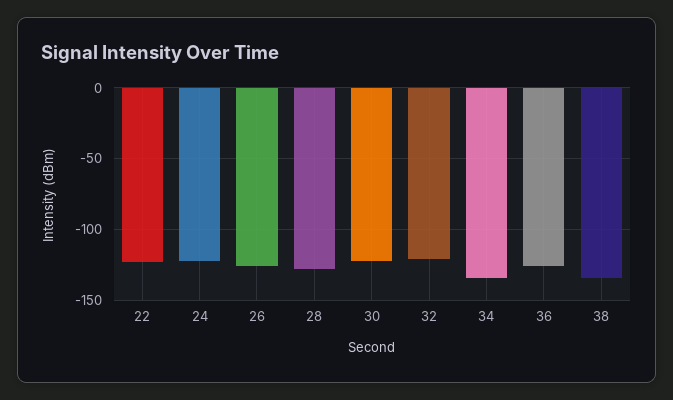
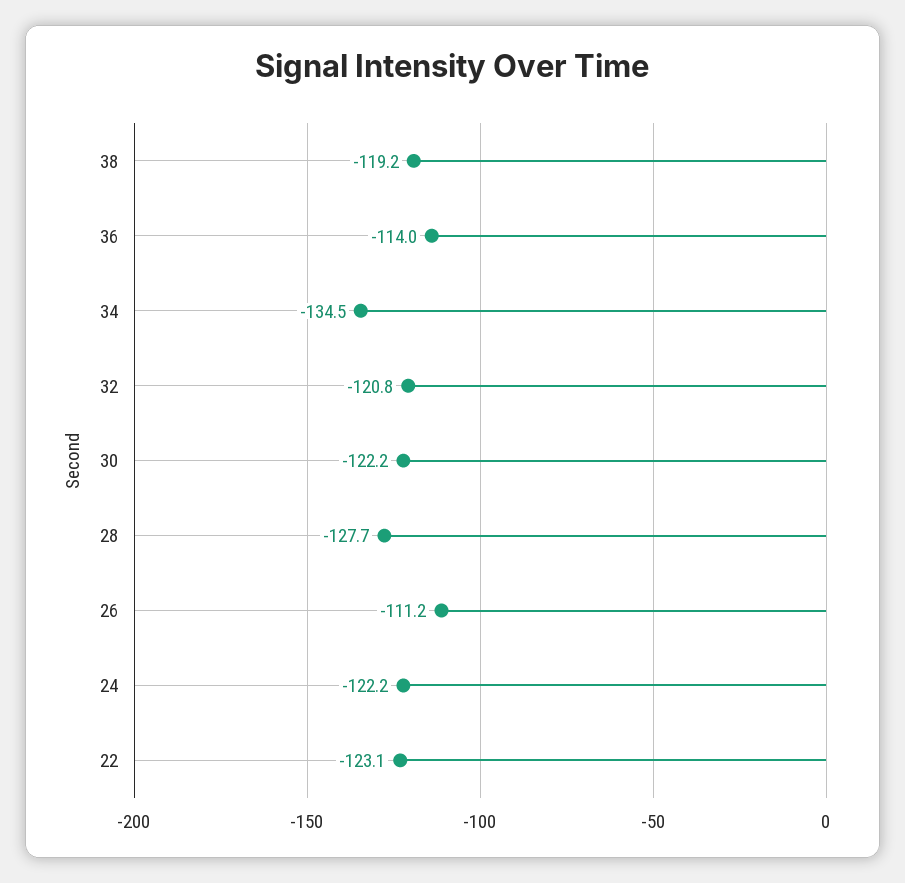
26: -125 -> -111.2
36: -125 -> -114
38: -135 -> -119.2

